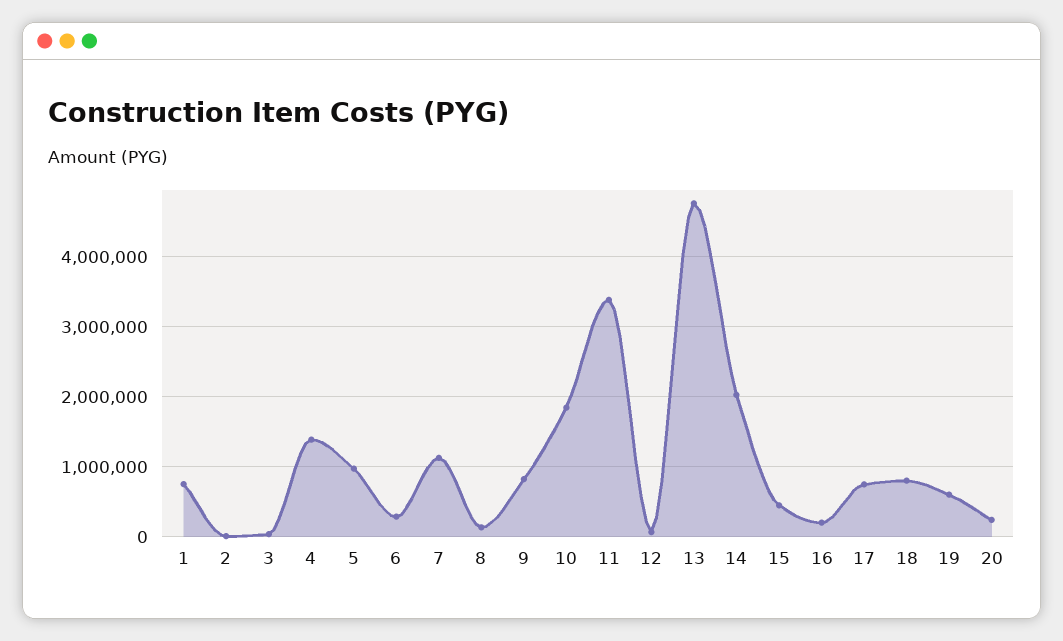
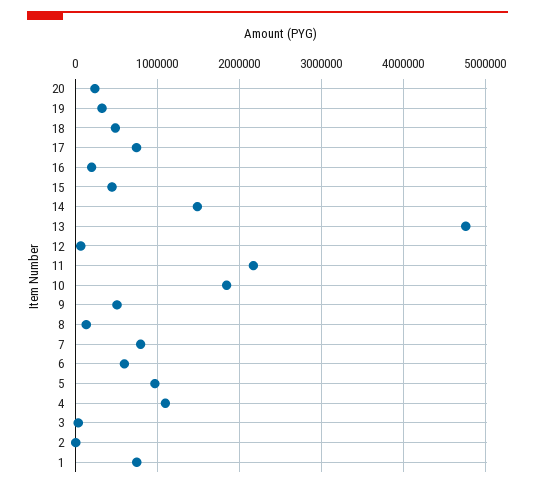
4: 1400000 -> 1100000
6: 300000 -> 600000
7: 1100000 -> 800000
9: 800000 -> 500000
11: 3400000 -> 2200000
14: 2000000 -> 1500000
18: 800000 -> 500000
19: 600000 -> 300000

